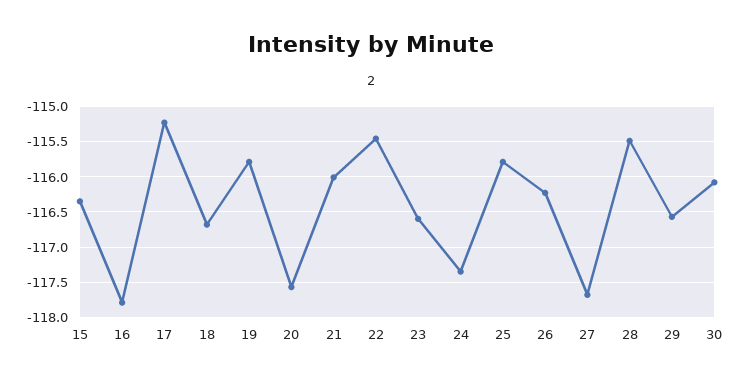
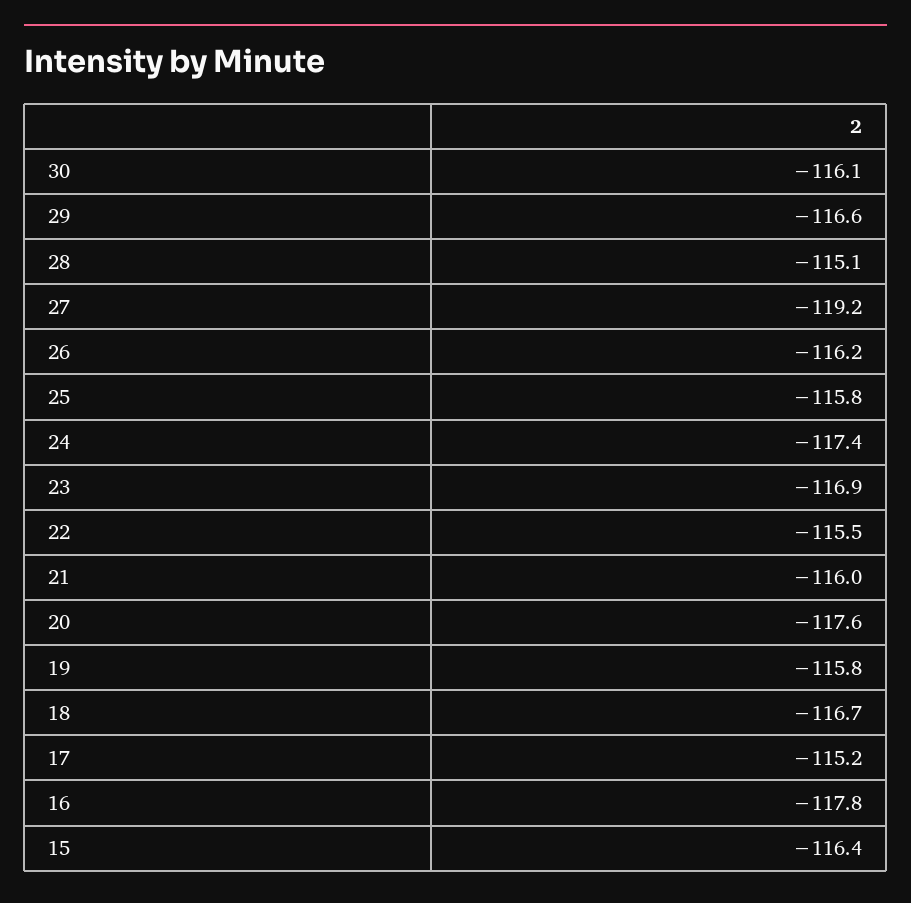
23: -116.6 -> -116.9
27: -117.7 -> -119.2
28: -115.5 -> -115.1

